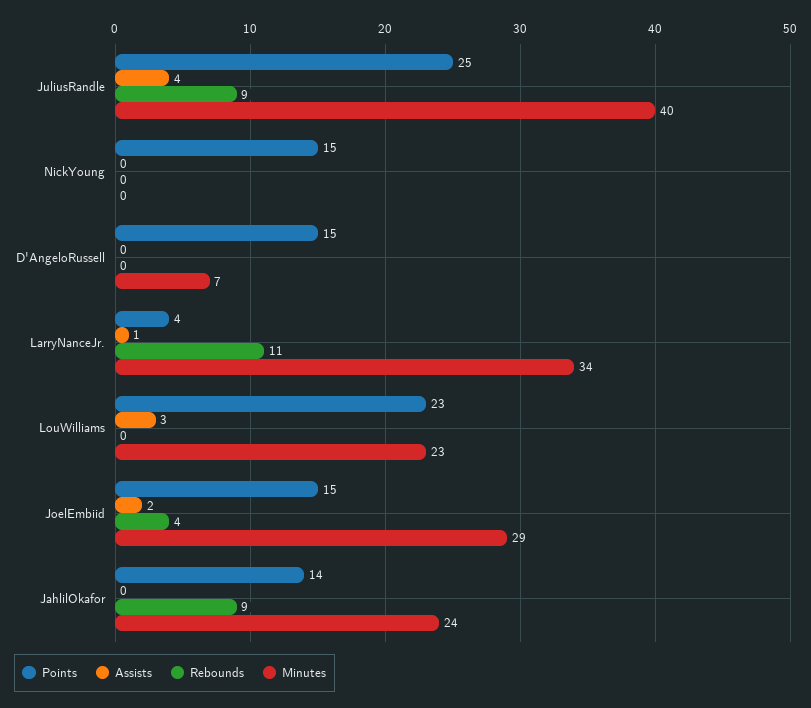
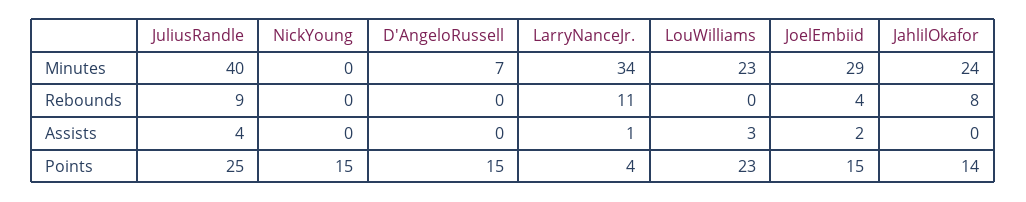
Rebounds, JahlilOkafor: 9 -> 8

